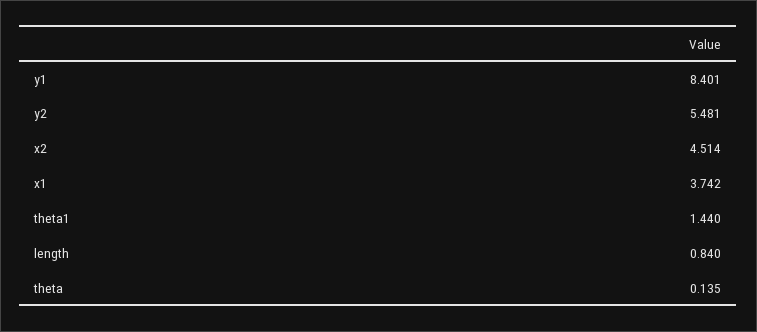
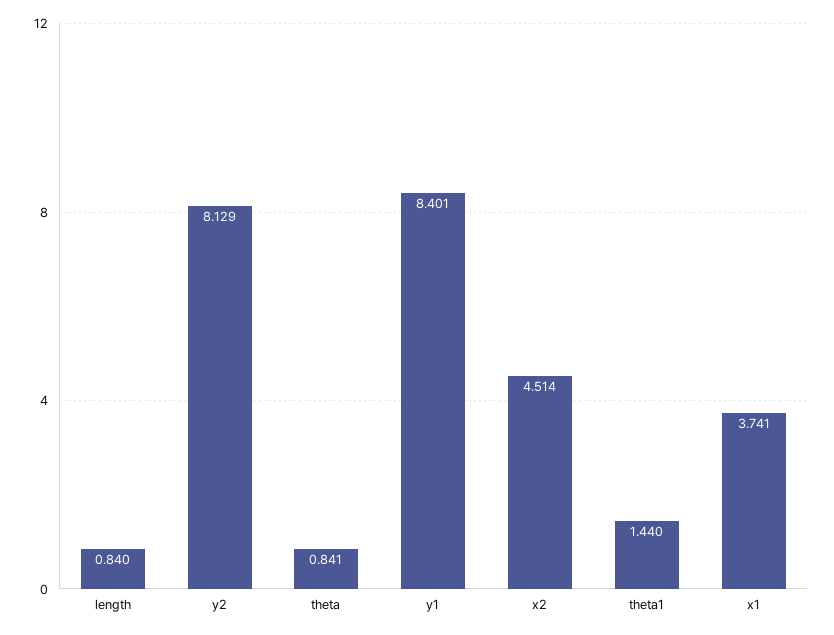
y2: 5.481 -> 8.129
x1: 3.742 -> 3.741
theta: 0.135 -> 0.841

